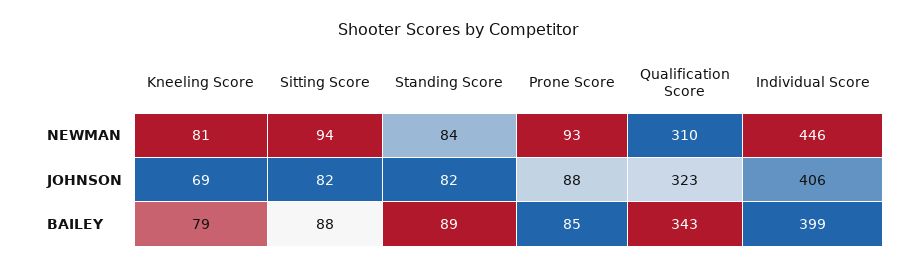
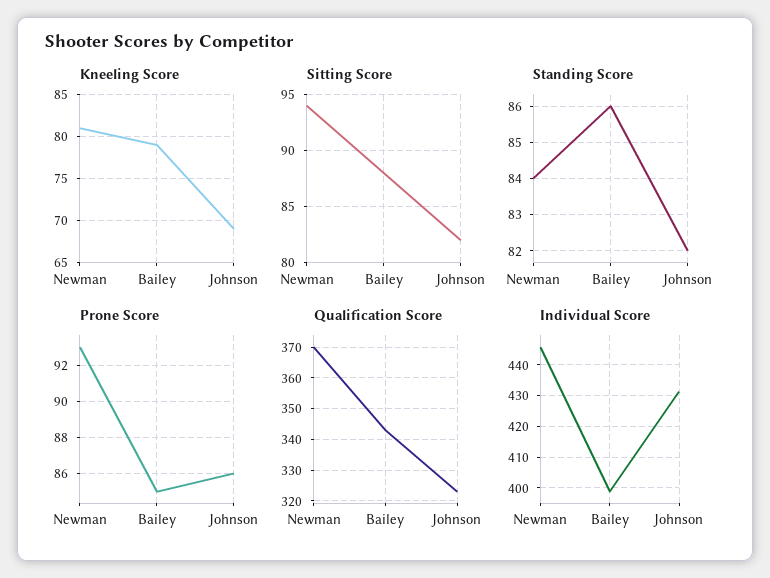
Qualification Score, NEWMAN: 310 -> 370
Prone Score, JOHNSON: 88 -> 86
Individual Score, JOHNSON: 406 -> 432
Standing Score, BAILEY: 89 -> 86

